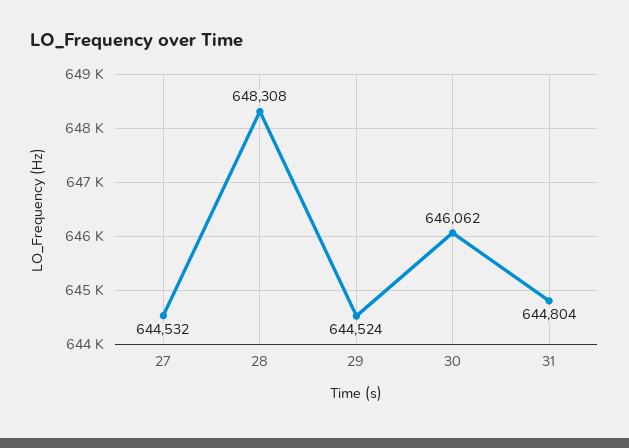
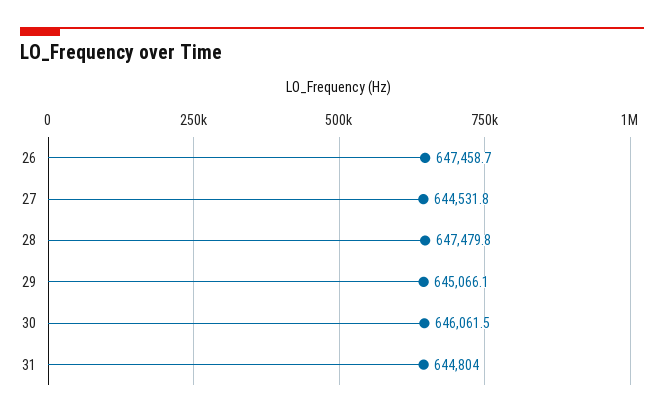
28: 648308 -> 647479.8
29: 644524 -> 645066.1
26: none -> 647458.7

